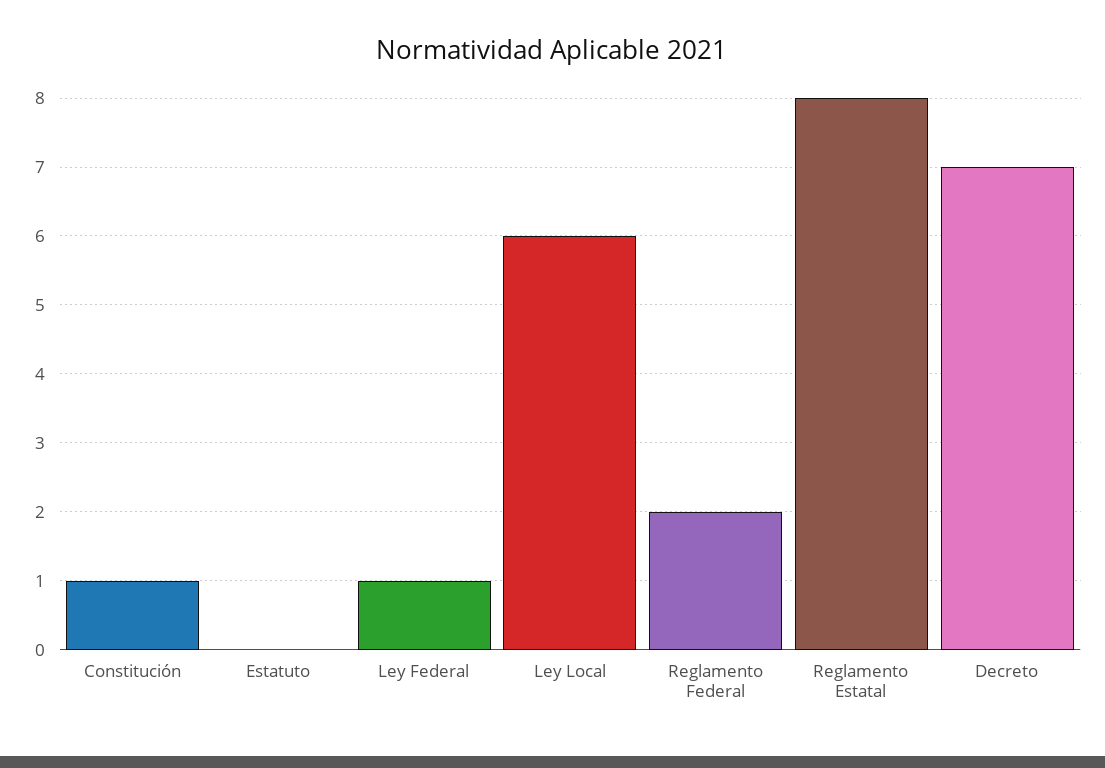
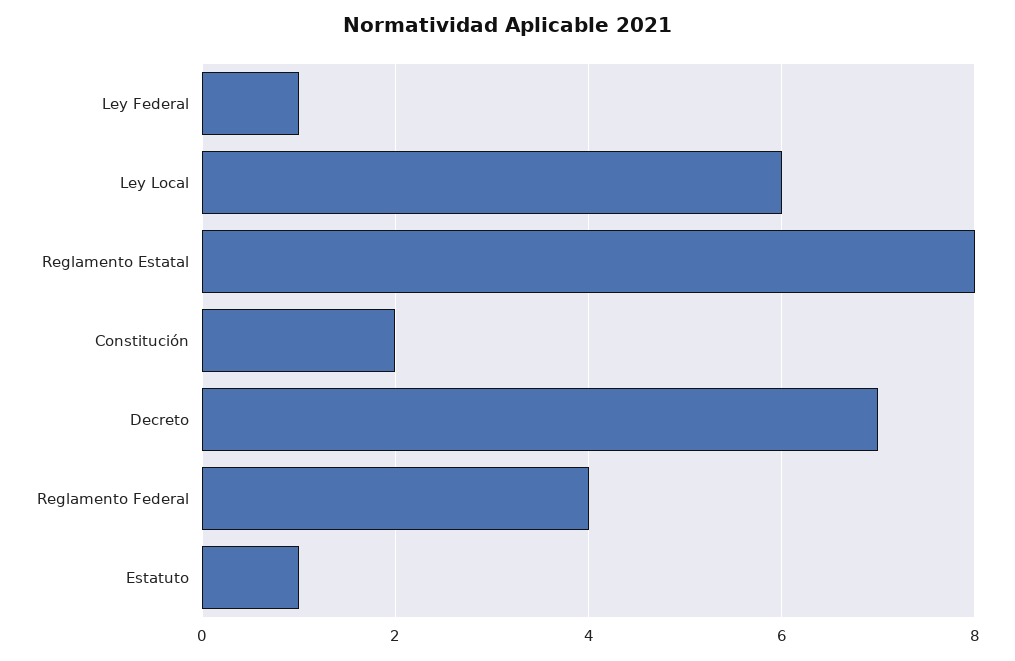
Constitución: 1 -> 2
Estatuto: 0 -> 1
Reglamento Federal: 2 -> 4

